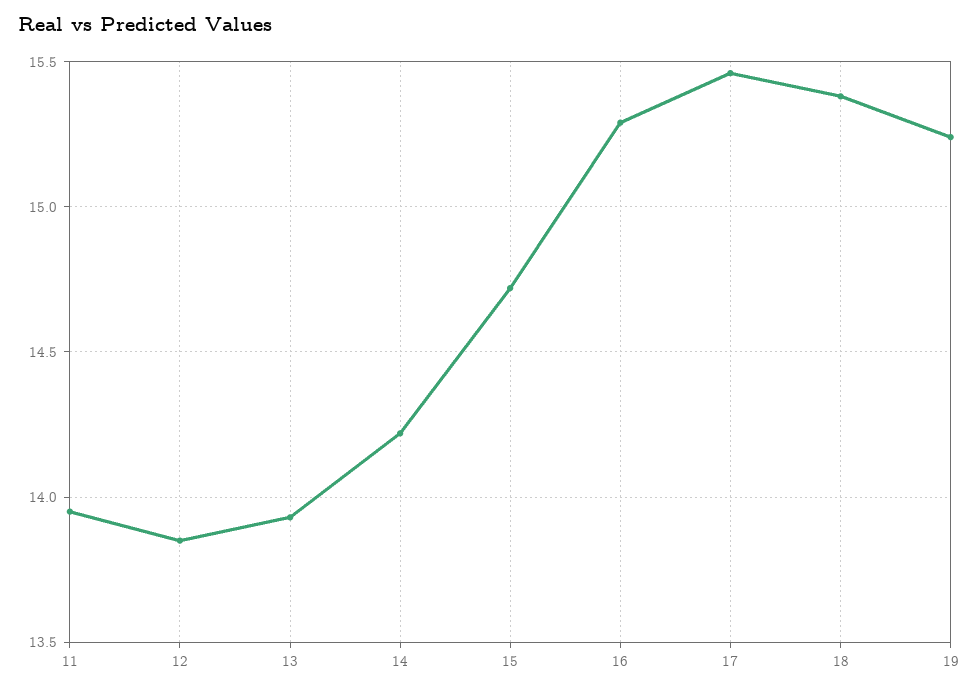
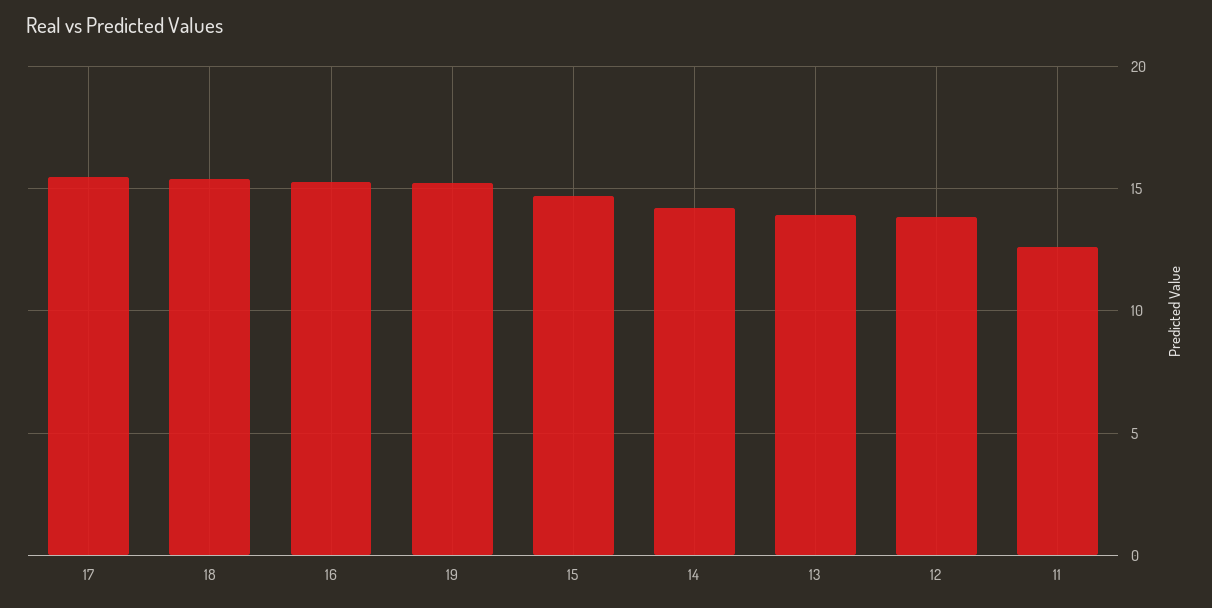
11: 13.95 -> 12.5

